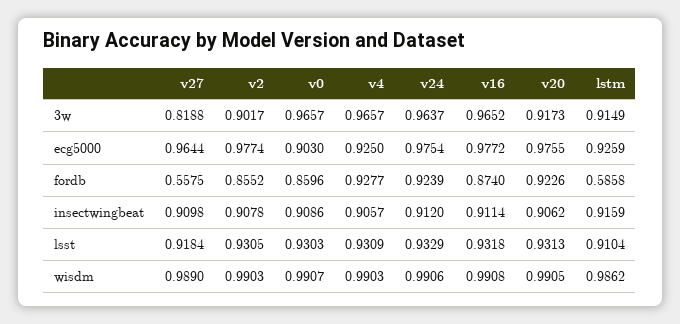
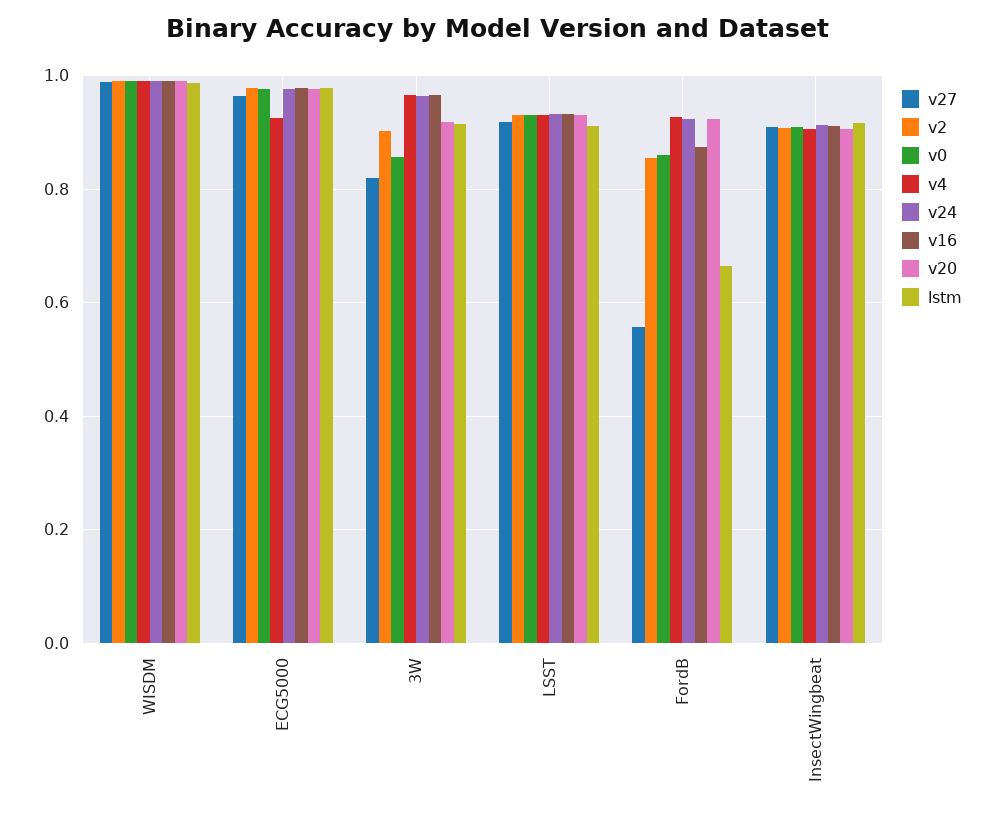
v0, 3w: 0.9657 -> 0.86
v0, ecg5000: 0.903 -> 0.98
lstm, ecg5000: 0.9259 -> 0.98
lstm, fordb: 0.5858 -> 0.66

